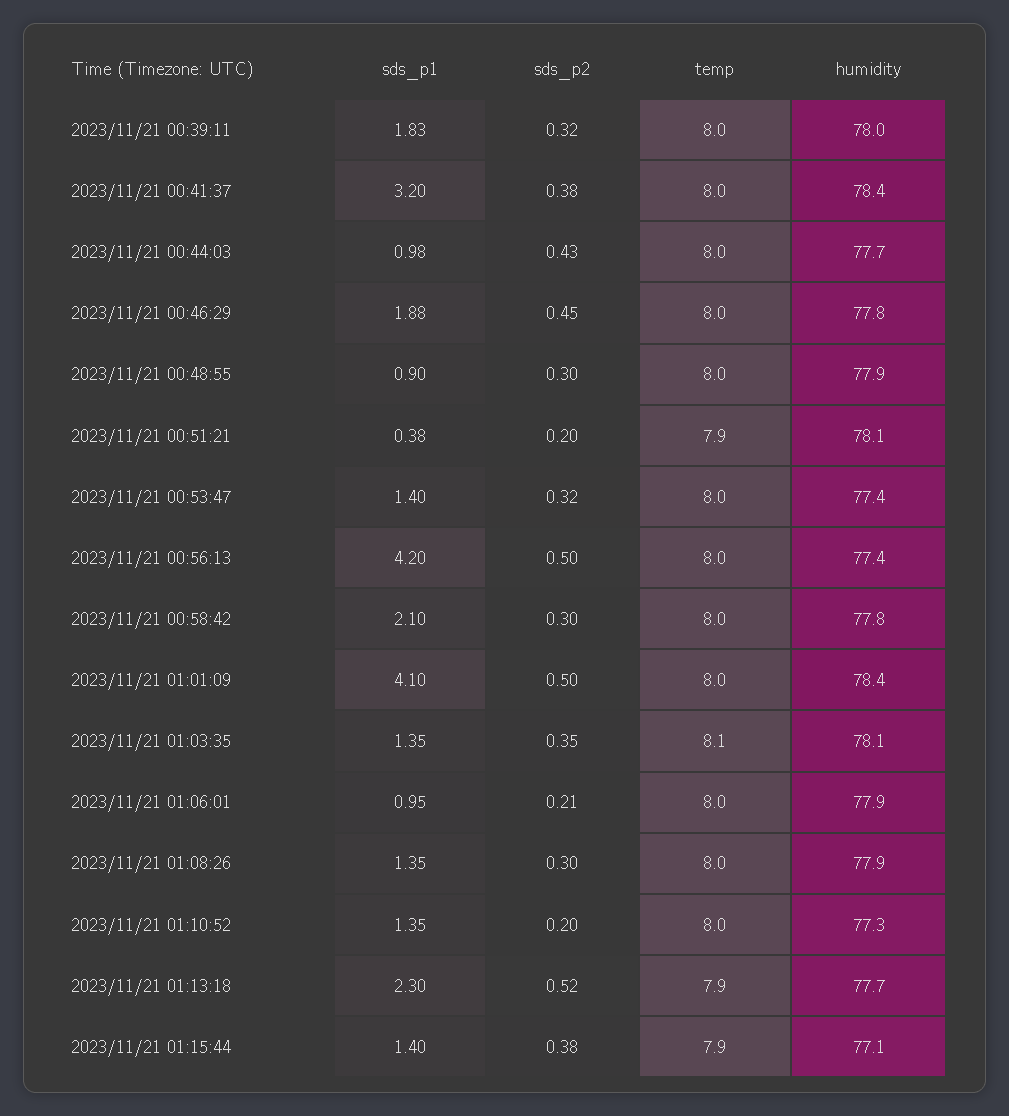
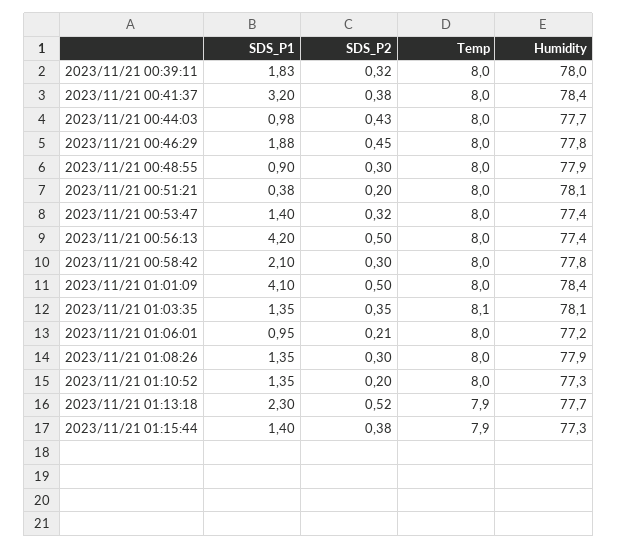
temp, 2023/11/21 00:51:21: 7.9 -> 8
humidity, 2023/11/21 01:06:01: 77.9 -> 77.2
humidity, 2023/11/21 01:15:44: 77.1 -> 77.3

